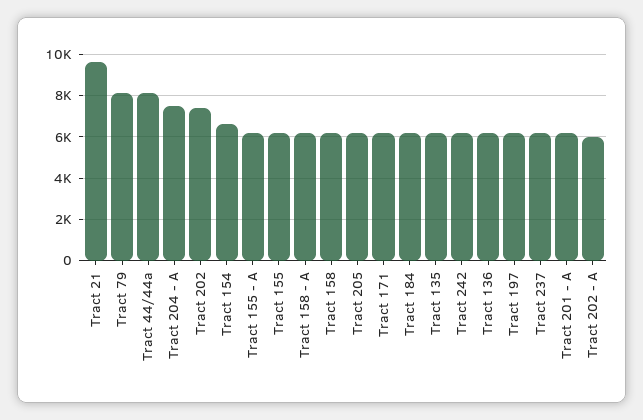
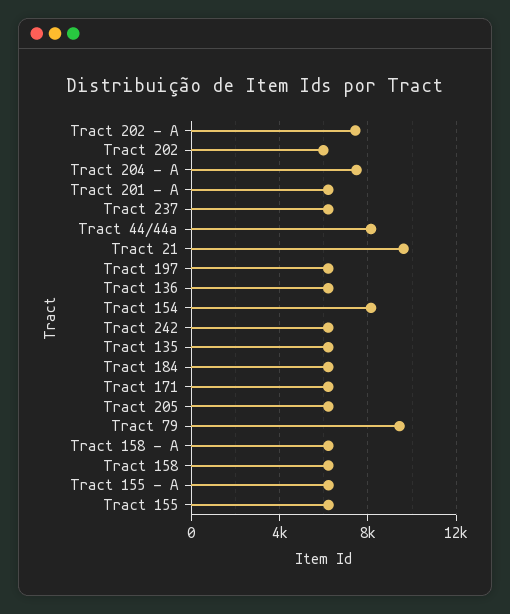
Tract 79: 8000 -> 9500
Tract 202: 7500 -> 6000
Tract 154: 6500 -> 8000
Tract 202 - A: 6000 -> 7500

